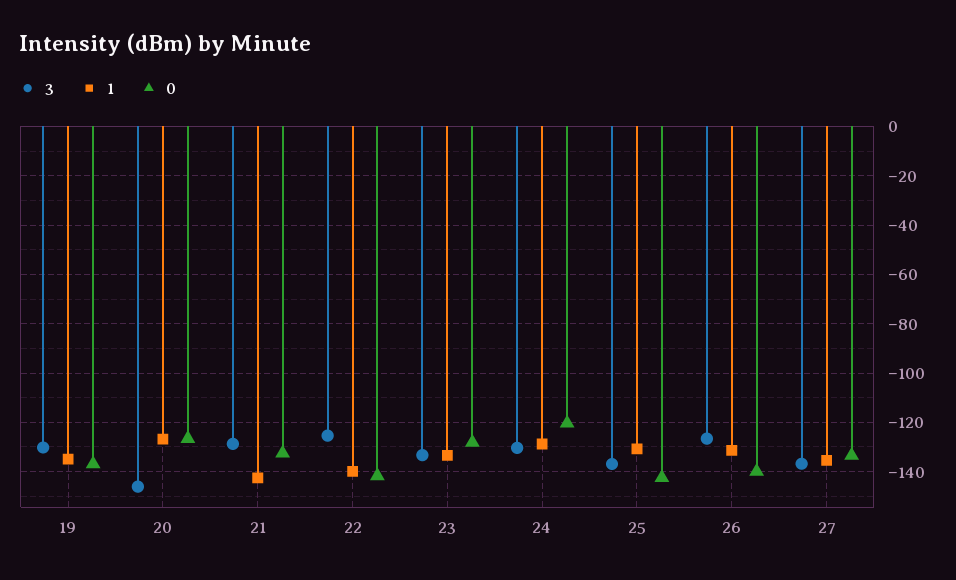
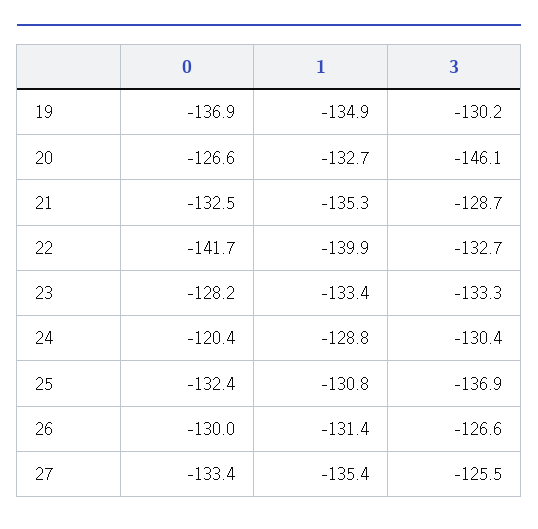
1, 20: -127.5 -> -132.7
1, 21: -142.5 -> -135.3
3, 22: -125 -> -132.7
0, 25: -142.5 -> -132.4
0, 26: -140 -> -130
3, 27: -137.5 -> -125.5

